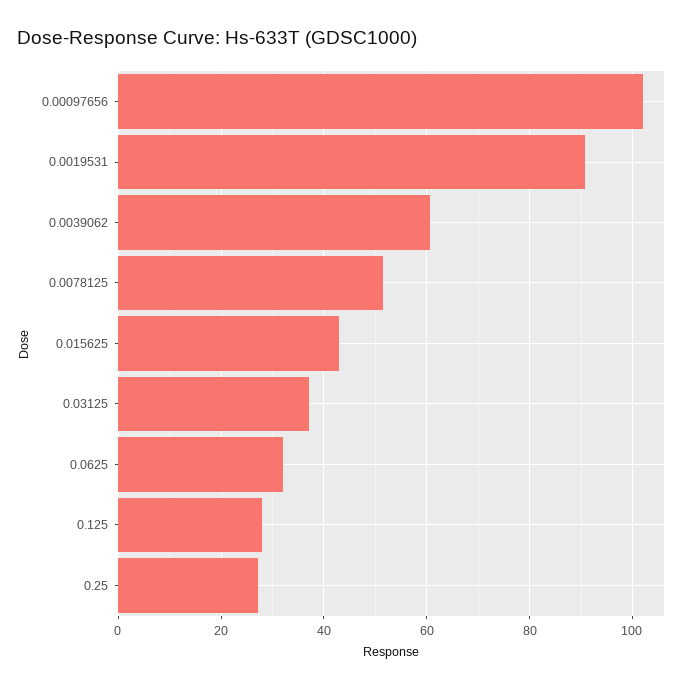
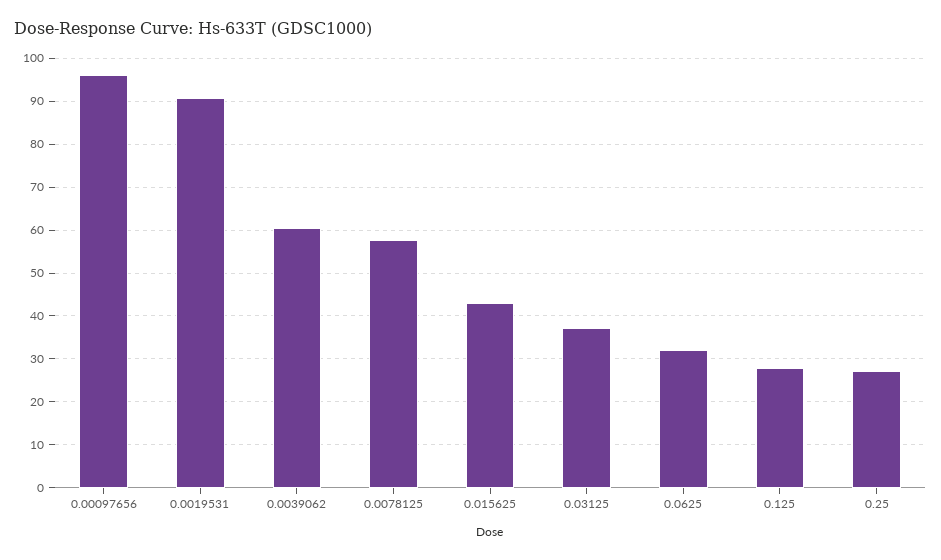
0.00097656: 102 -> 96
0.0078125: 52 -> 58

